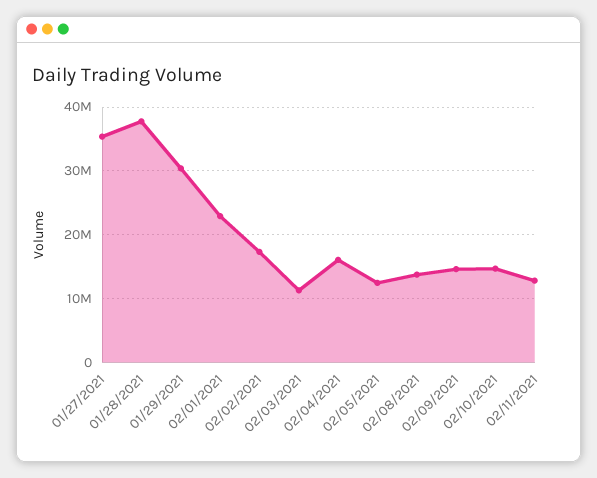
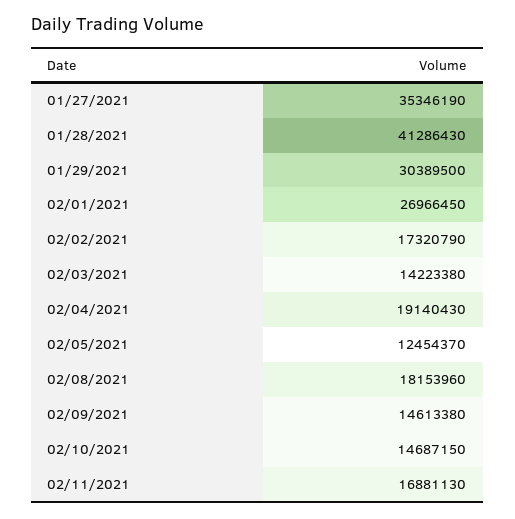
01/28/2021: 38000000 -> 41286430
02/01/2021: 23000000 -> 26966450
02/03/2021: 11000000 -> 14223380
02/04/2021: 16000000 -> 19140430
02/08/2021: 14000000 -> 18153960
02/11/2021: 13000000 -> 16881130

